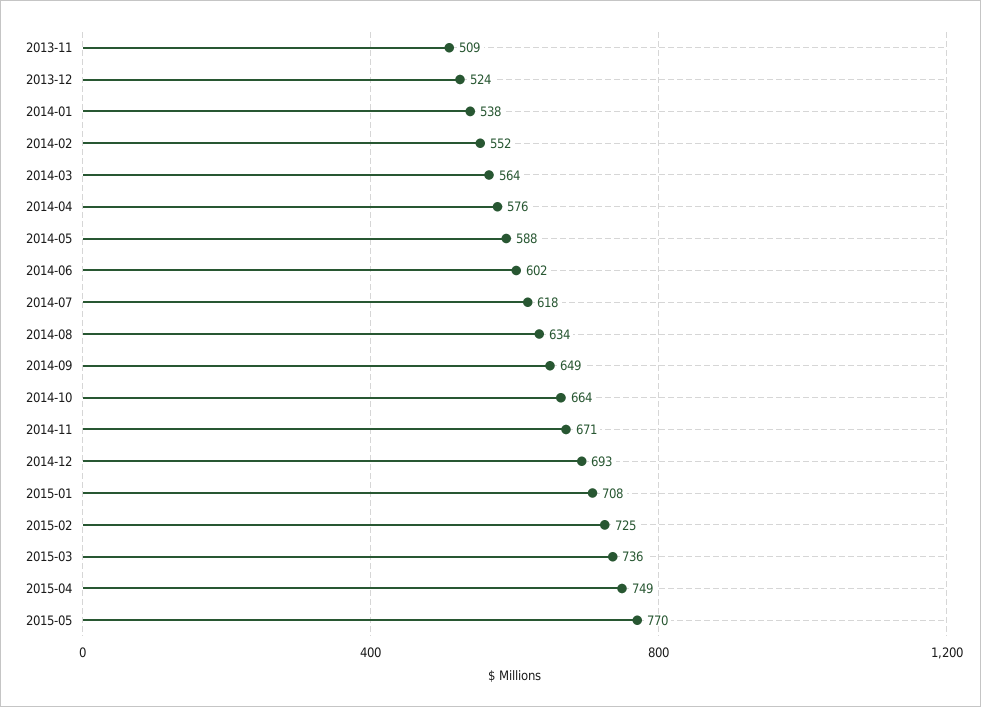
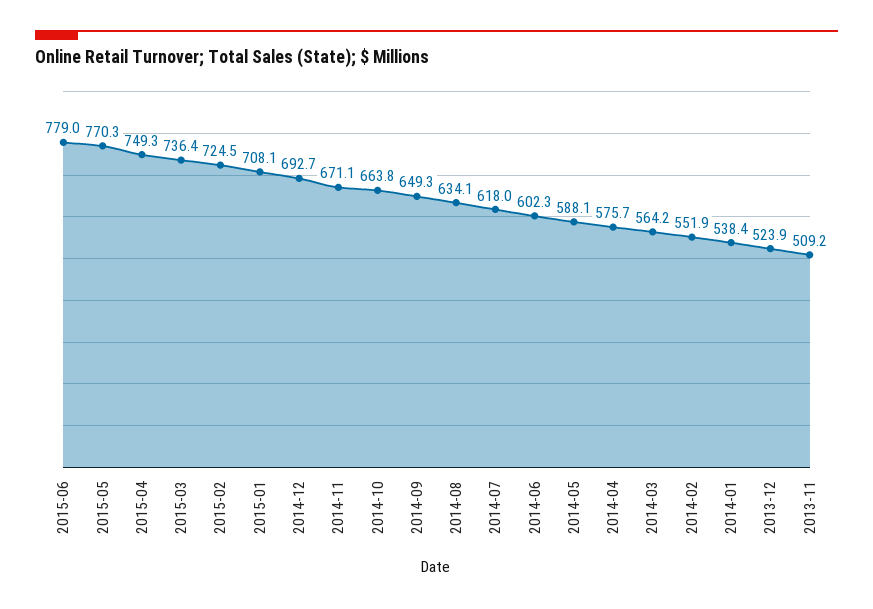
2015-06: none -> 779

